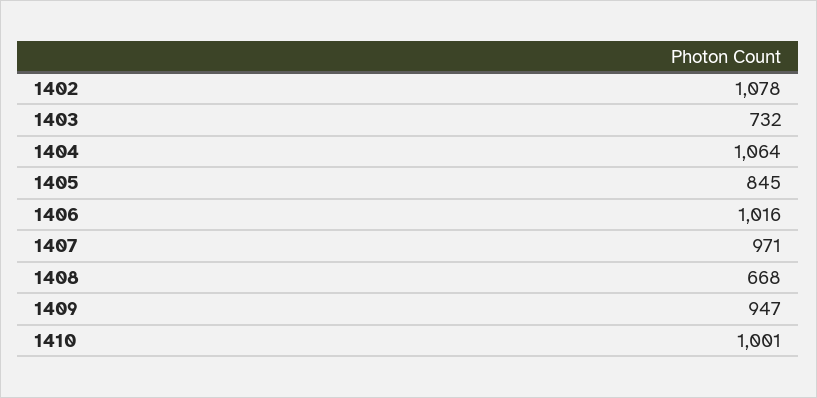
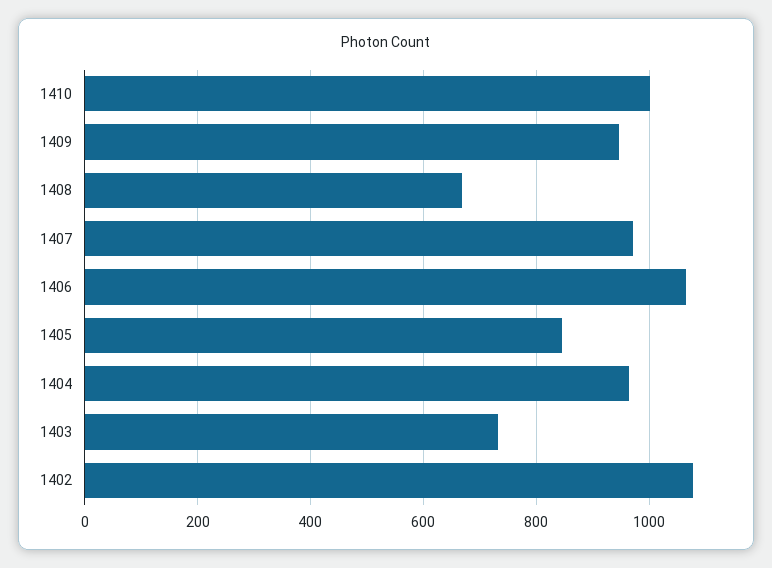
1404: 1064 -> 960
1406: 1016 -> 1060

